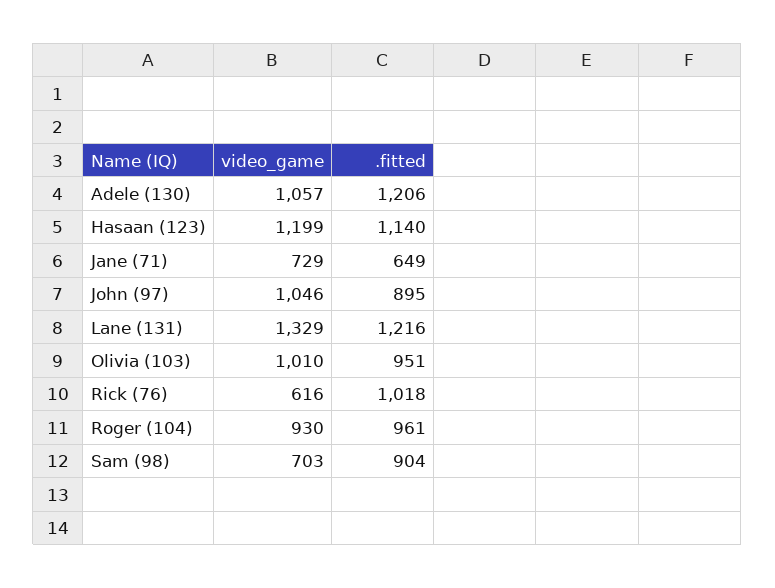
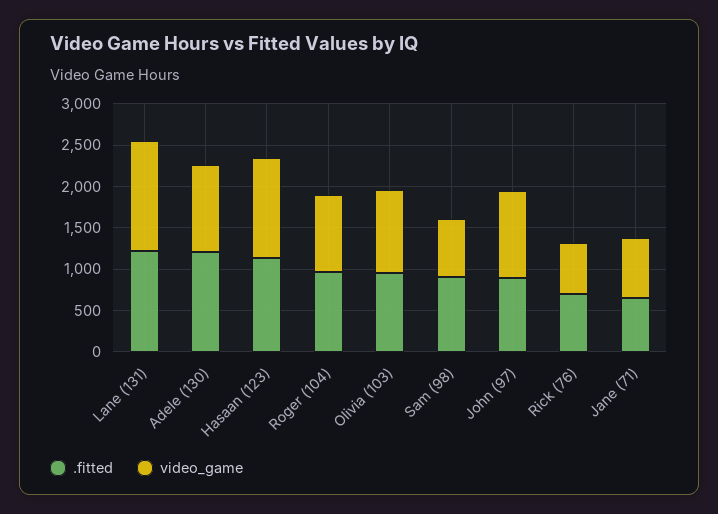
.fitted, Rick (76): 1018 -> 700

